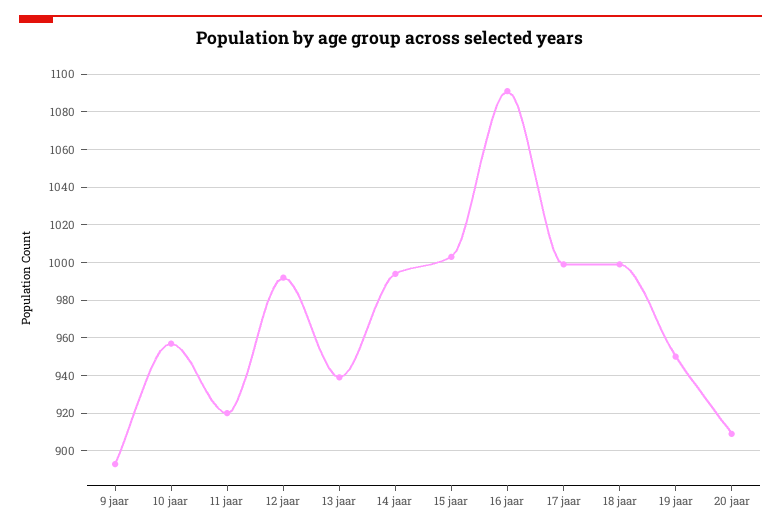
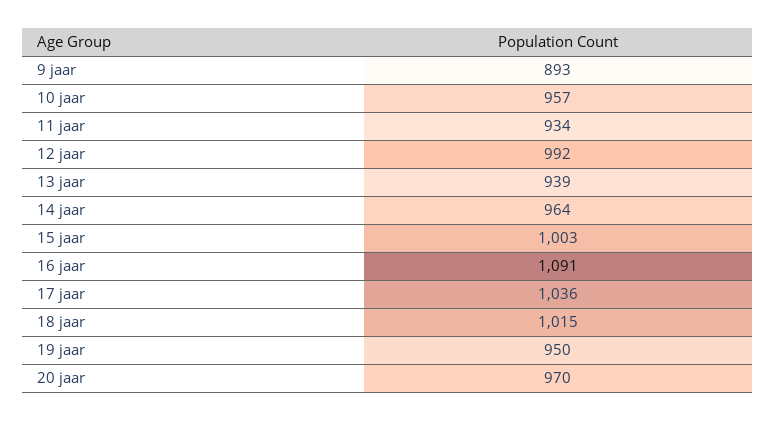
11 jaar: 920 -> 934
14 jaar: 995 -> 964
17 jaar: 1000 -> 1036
18 jaar: 1000 -> 1015
20 jaar: 910 -> 970

